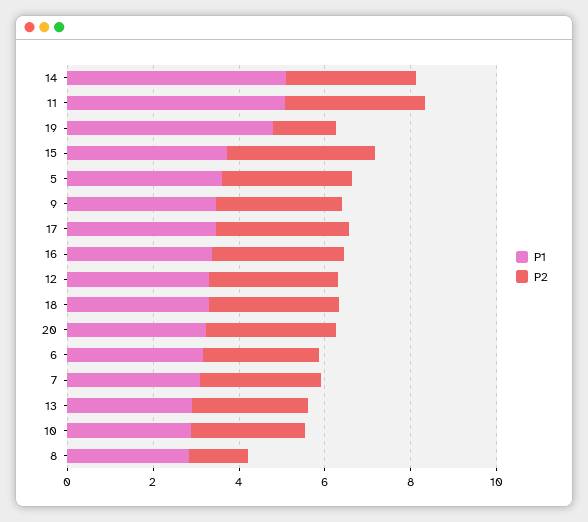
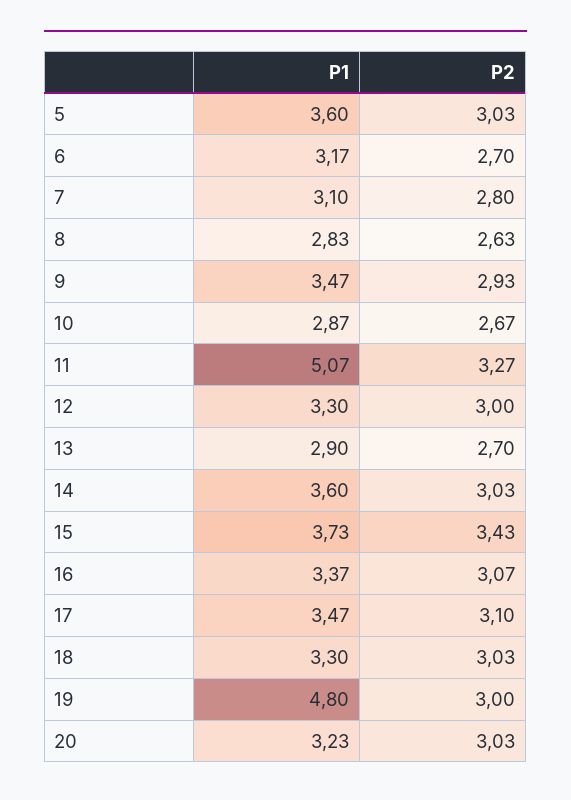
P1, 14: 5 -> 3.6
P2, 19: 1.5 -> 3
P2, 8: 1.5 -> 2.63

